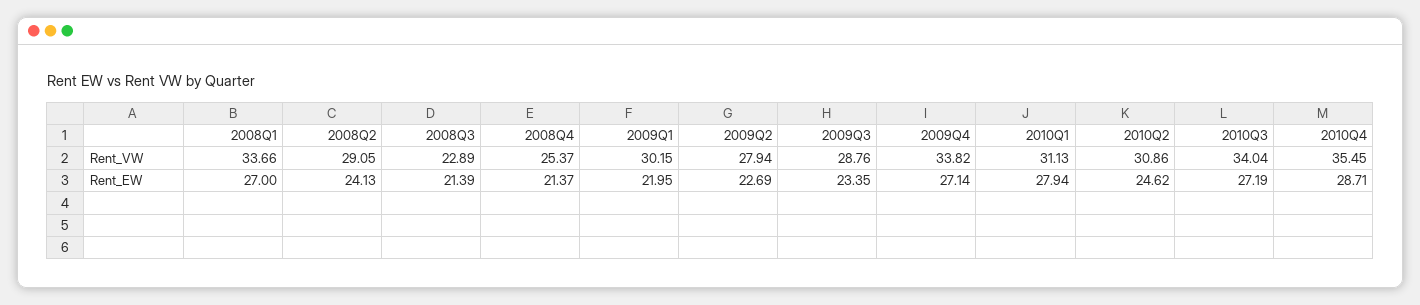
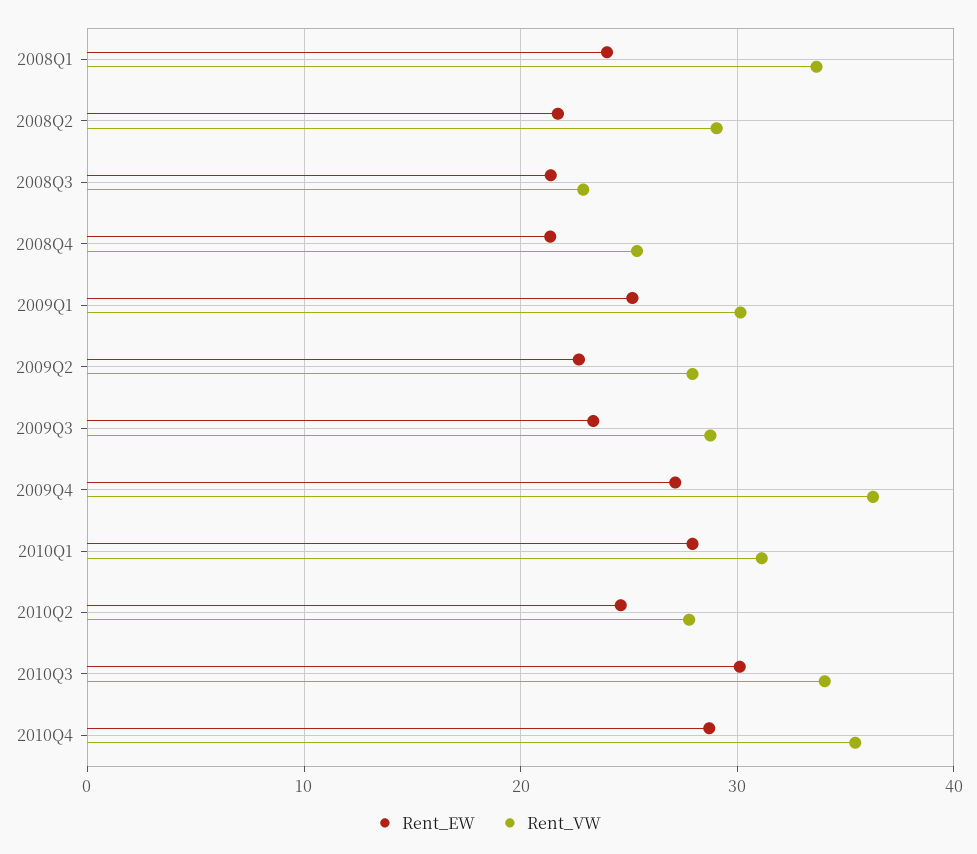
Rent_VW, 2009Q4: 33.82 -> 36
Rent_VW, 2010Q2: 30.86 -> 28
Rent_EW, 2008Q1: 27 -> 24
Rent_EW, 2008Q2: 24.13 -> 22
Rent_EW, 2009Q1: 21.95 -> 25
Rent_EW, 2010Q3: 27.19 -> 30

